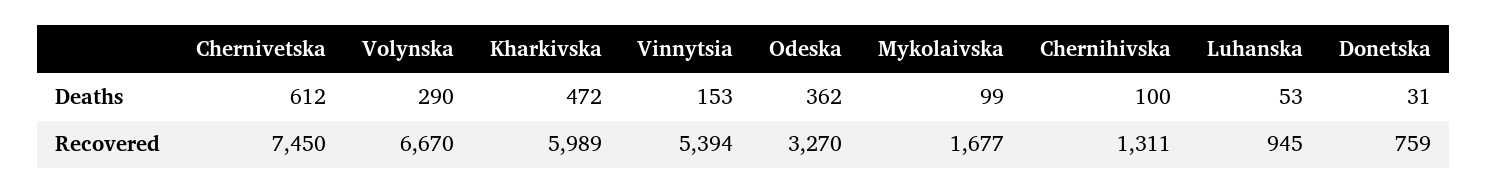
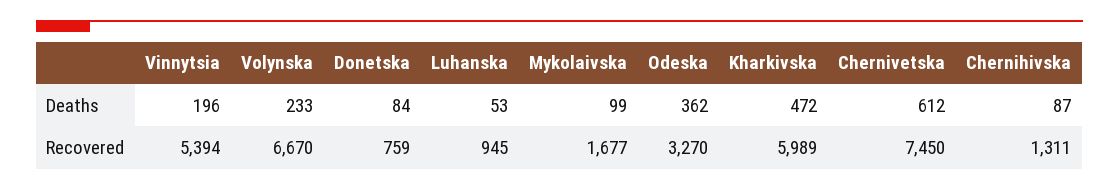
Volynska, Deaths: 290 -> 233
Vinnytsia, Deaths: 153 -> 196
Chernihivska, Deaths: 100 -> 87
Donetska, Deaths: 31 -> 84

